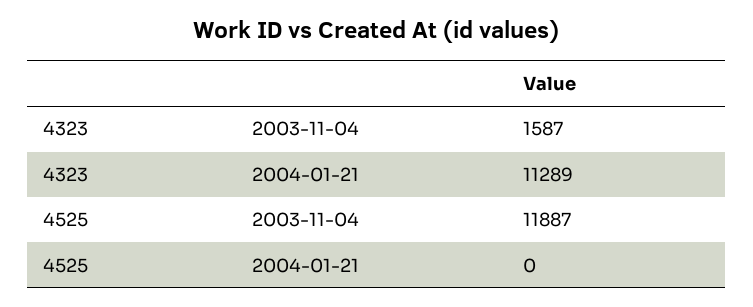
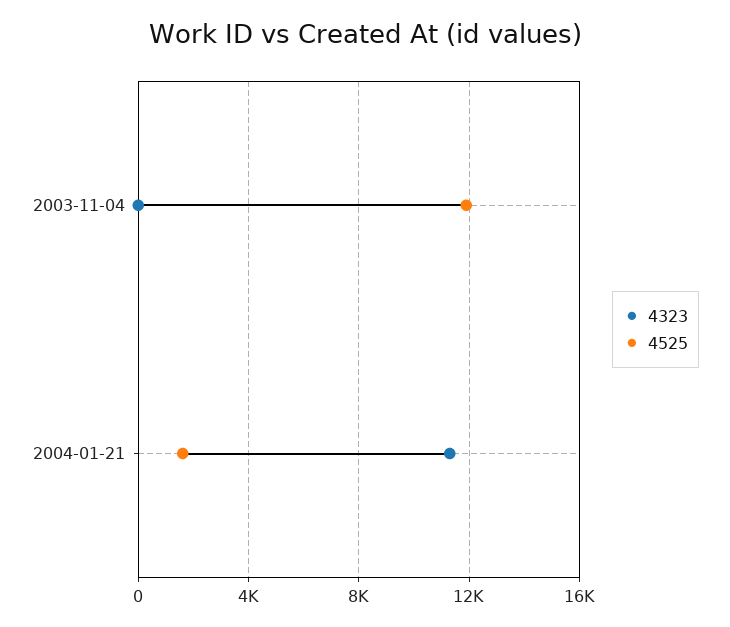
4323, 2003-11-04: 1587 -> 0
4525, 2004-01-21: 0 -> 1500

